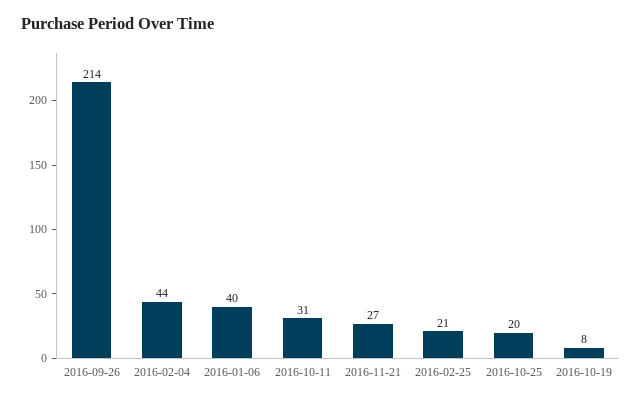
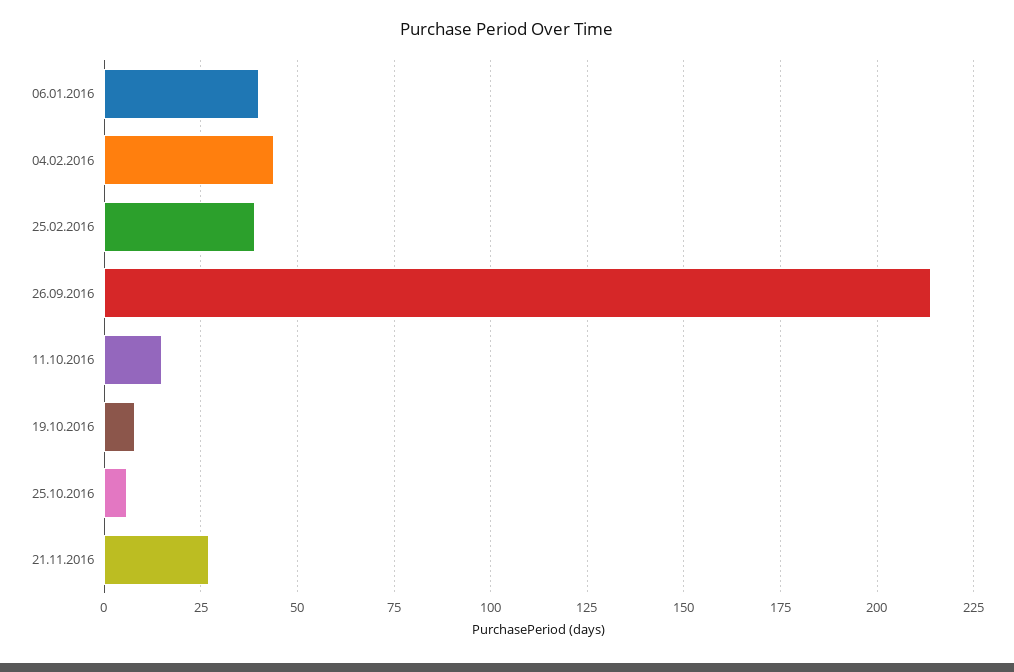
2016-10-11: 31 -> 15
2016-02-25: 21 -> 40
2016-10-25: 20 -> 5

